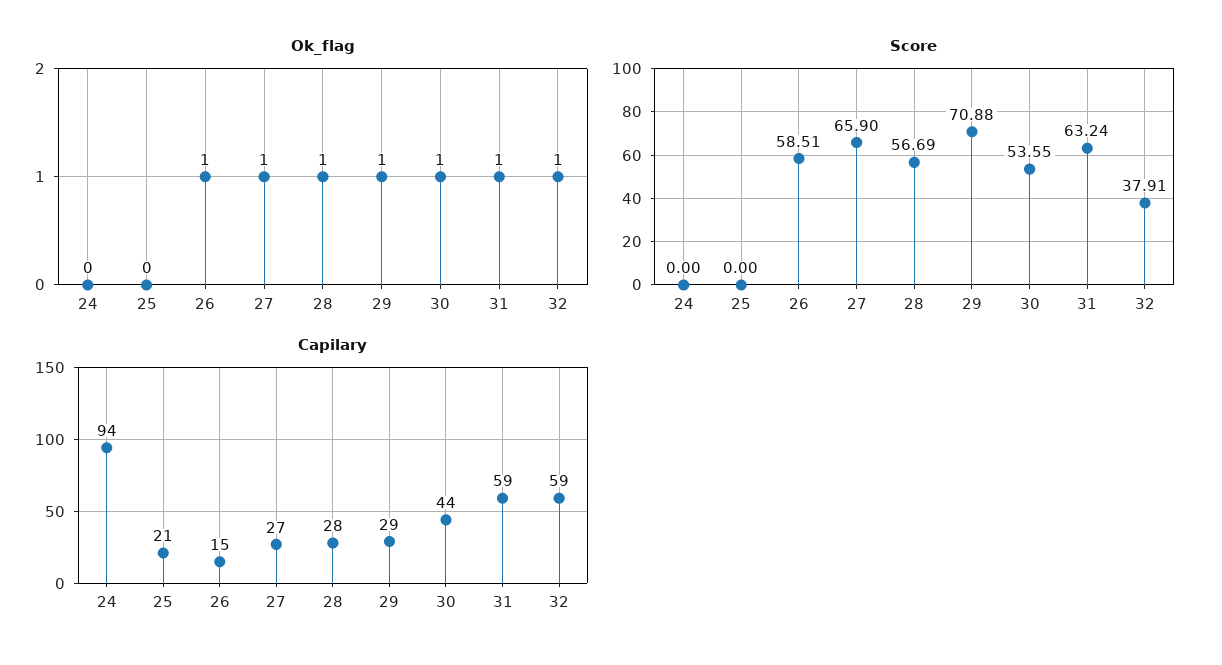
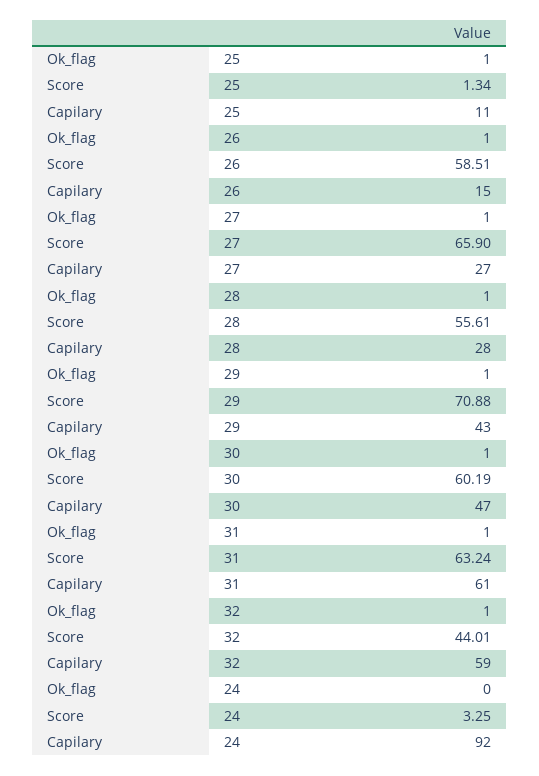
Ok_flag, 25: 0 -> 1
Score, 24: 0 -> 3.25
Score, 25: 0 -> 1.34
Score, 28: 56.69 -> 55.61
Score, 30: 53.55 -> 60.19
Score, 32: 37.91 -> 44.01
Capilary, 24: 94 -> 92
Capilary, 25: 21 -> 11
Capilary, 29: 29 -> 43
Capilary, 30: 44 -> 47
Capilary, 31: 59 -> 61

